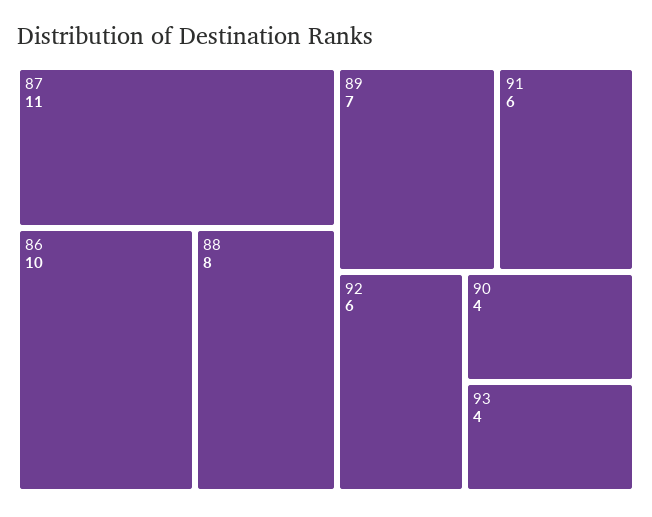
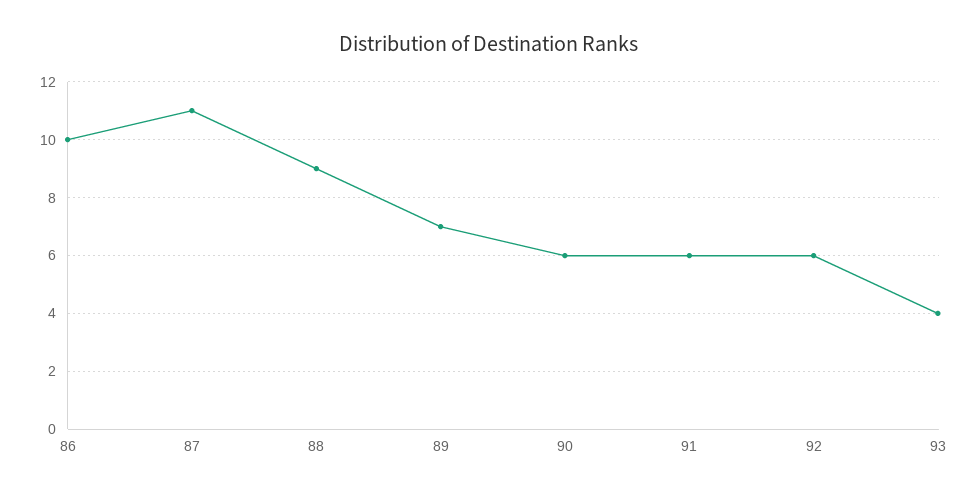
88: 8 -> 9
90: 4 -> 6

